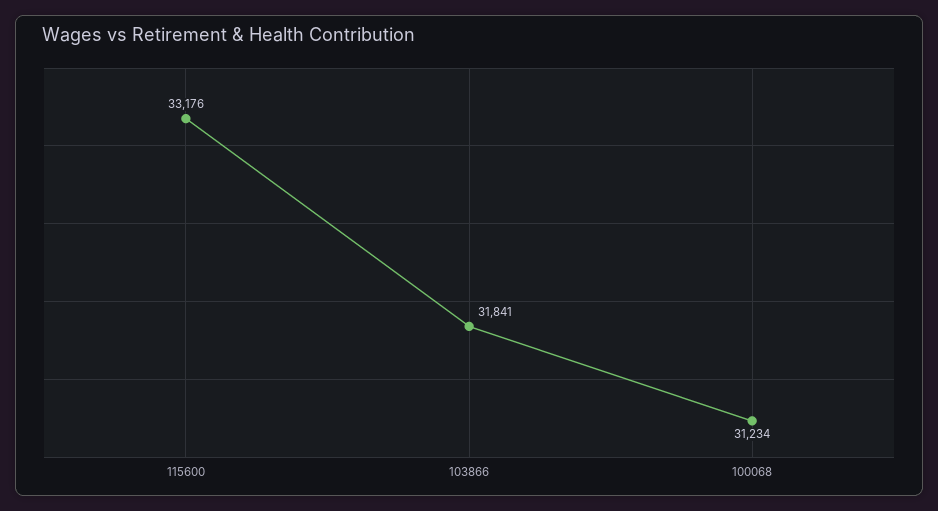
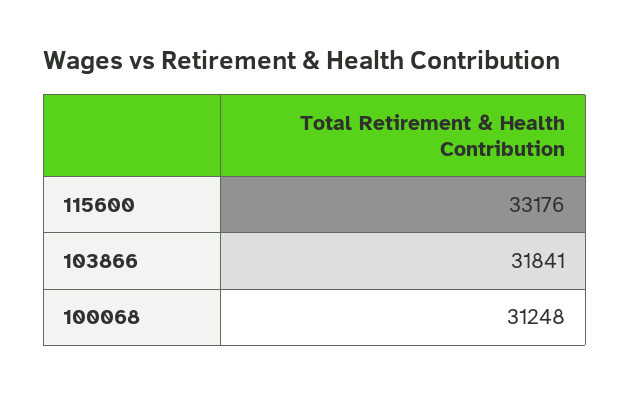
100068: 31234 -> 31248

